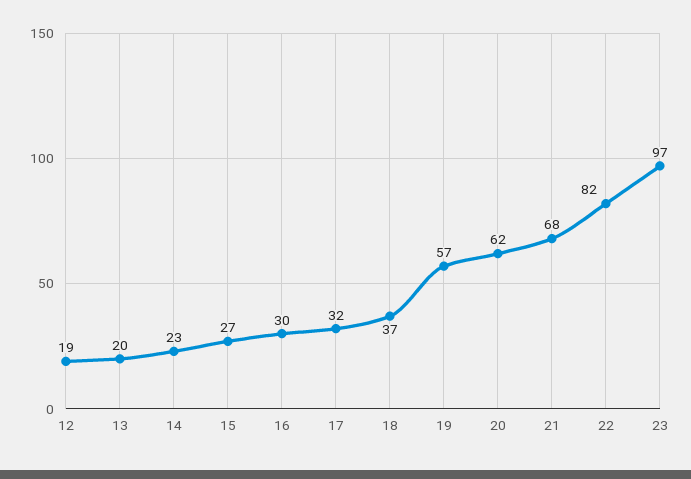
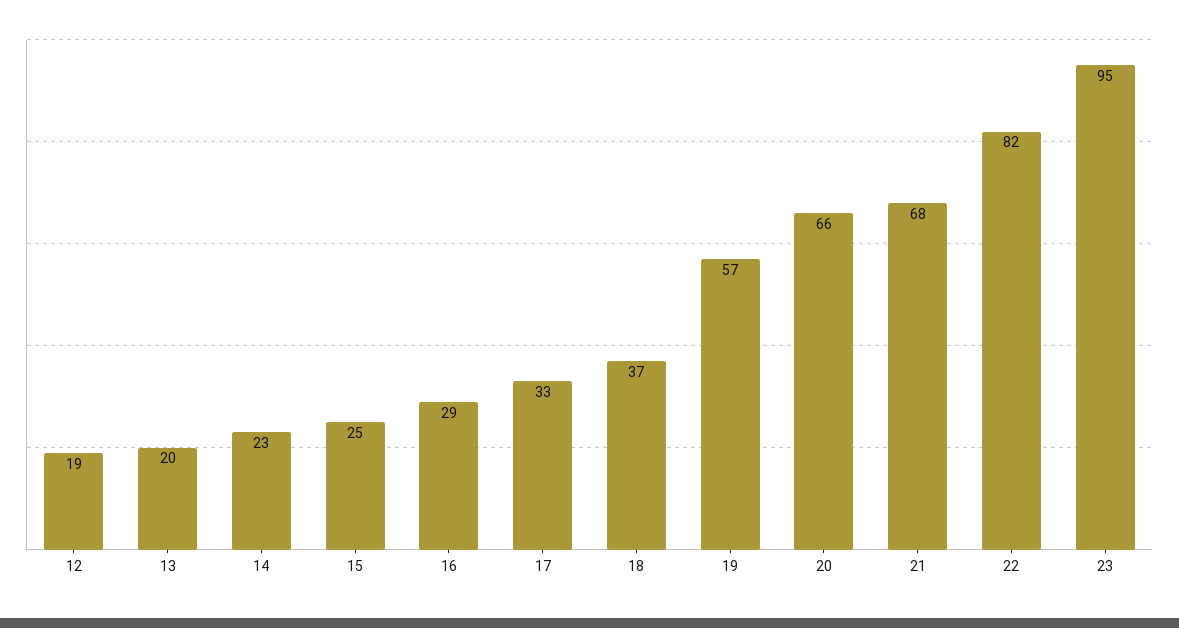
15: 27 -> 25
16: 30 -> 29
17: 32 -> 33
20: 62 -> 66
23: 97 -> 95

